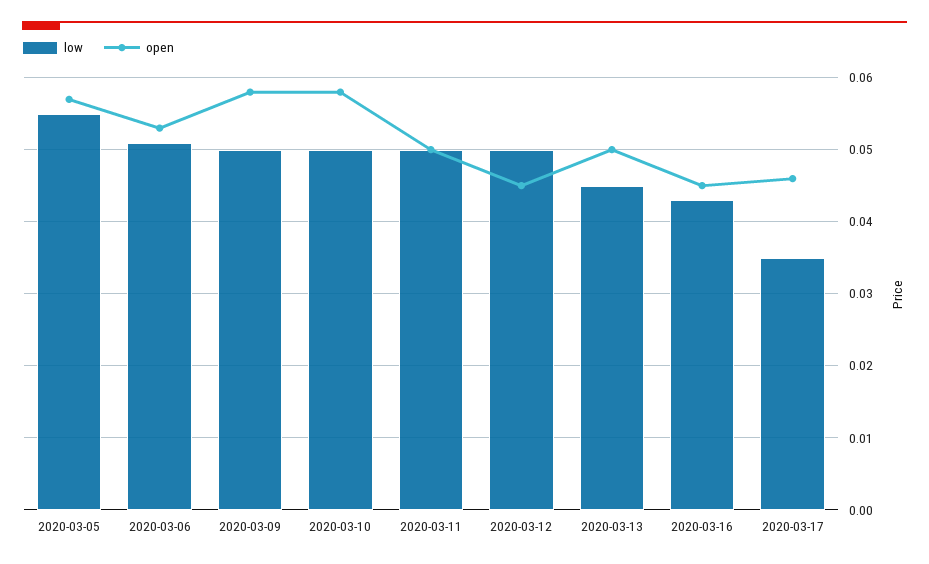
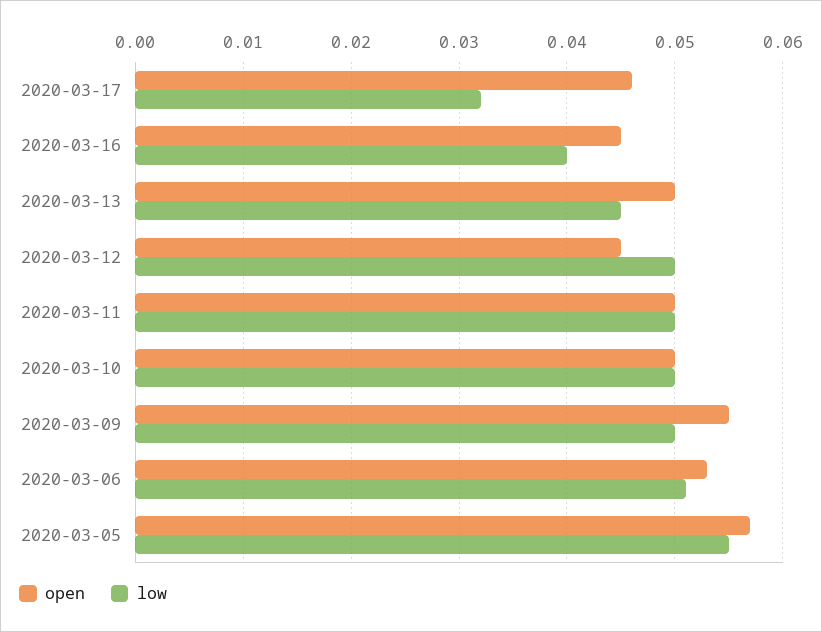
open, 2020-03-09: 0.058 -> 0.055
open, 2020-03-10: 0.058 -> 0.05
low, 2020-03-16: 0.043 -> 0.04
low, 2020-03-17: 0.035 -> 0.032

